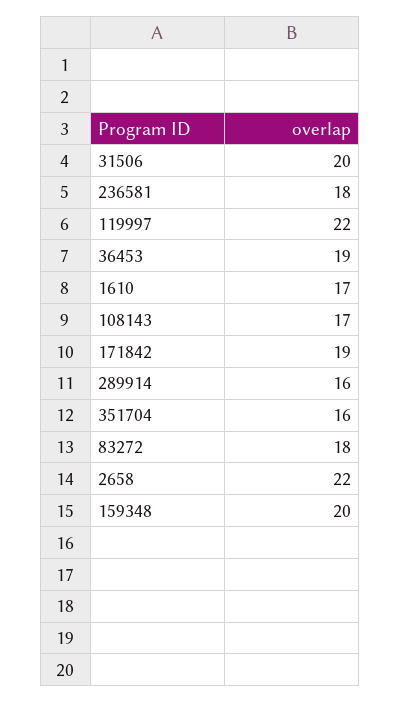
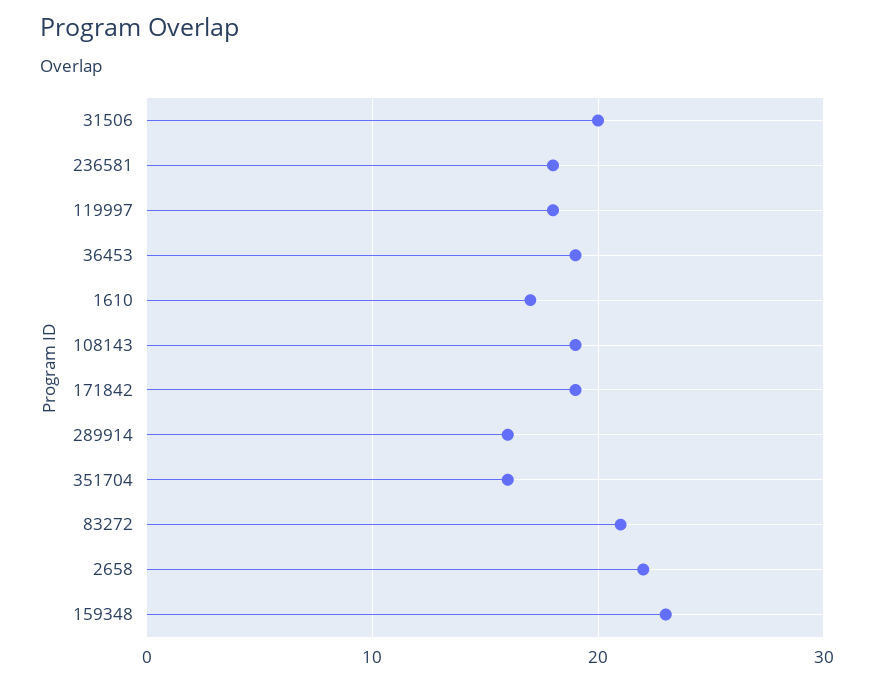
119997: 22 -> 18
108143: 17 -> 19
83272: 18 -> 21
159348: 20 -> 23

